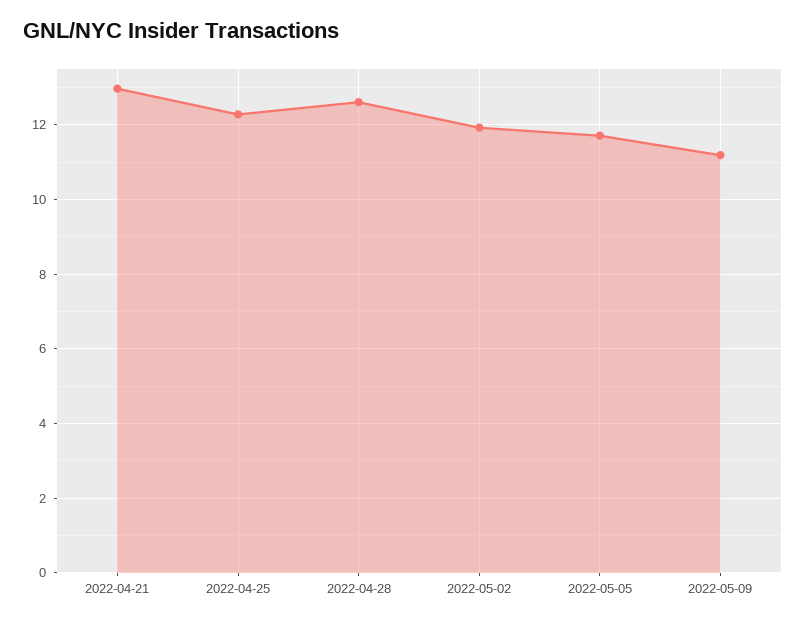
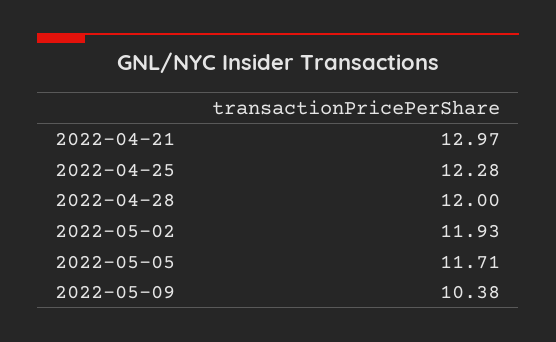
2022-04-28: 12.6 -> 12
2022-05-09: 11.2 -> 10.38

